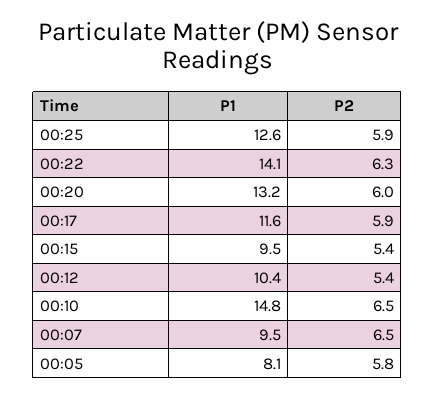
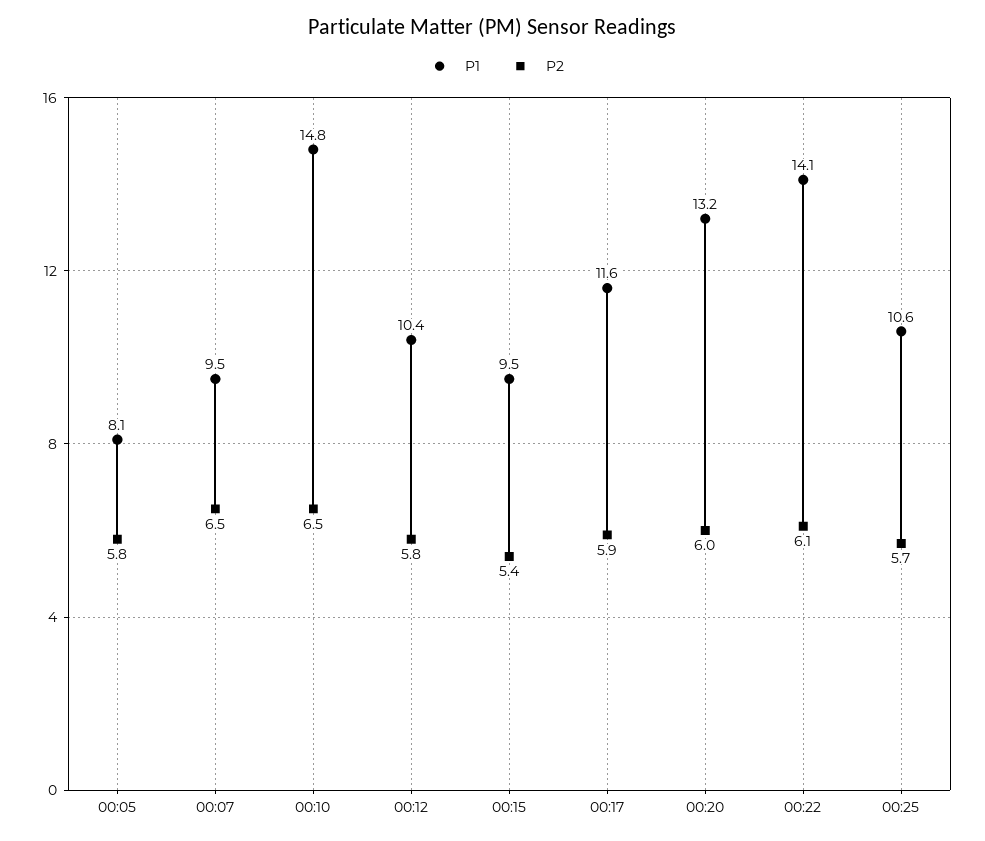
P1, 00:25: 12.6 -> 10.6
P2, 00:25: 5.9 -> 5.7
P2, 00:22: 6.3 -> 6.1
P2, 00:12: 5.4 -> 5.8

